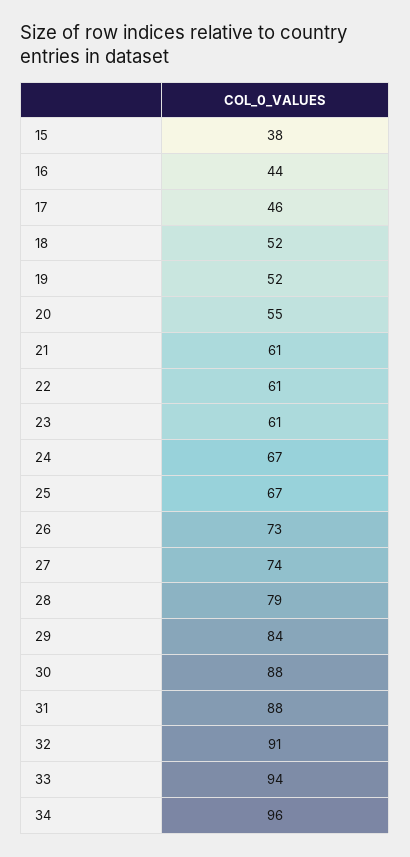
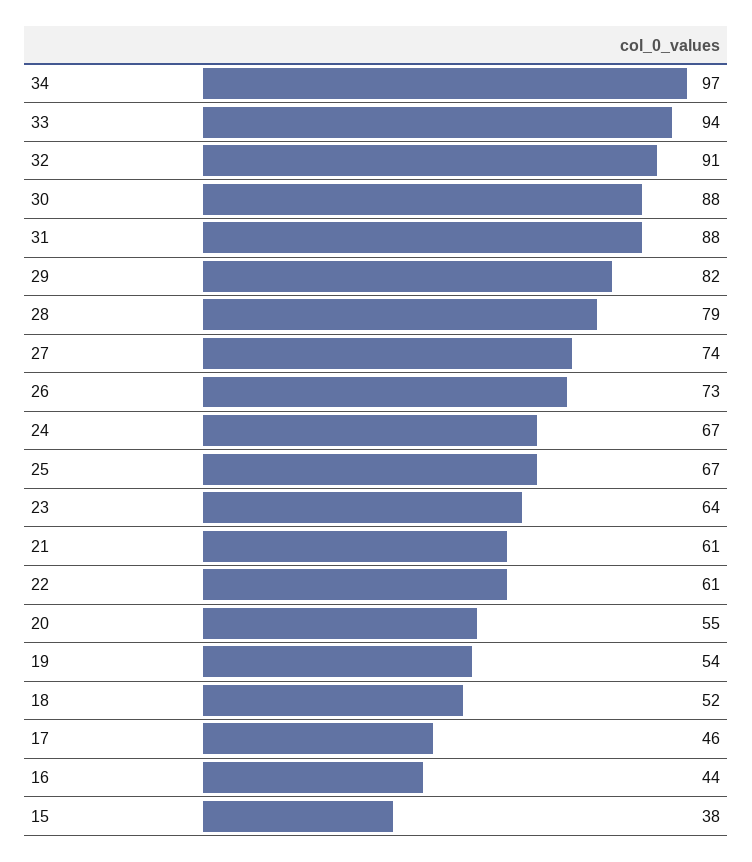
19: 52 -> 54
23: 61 -> 64
29: 84 -> 82
34: 96 -> 97

